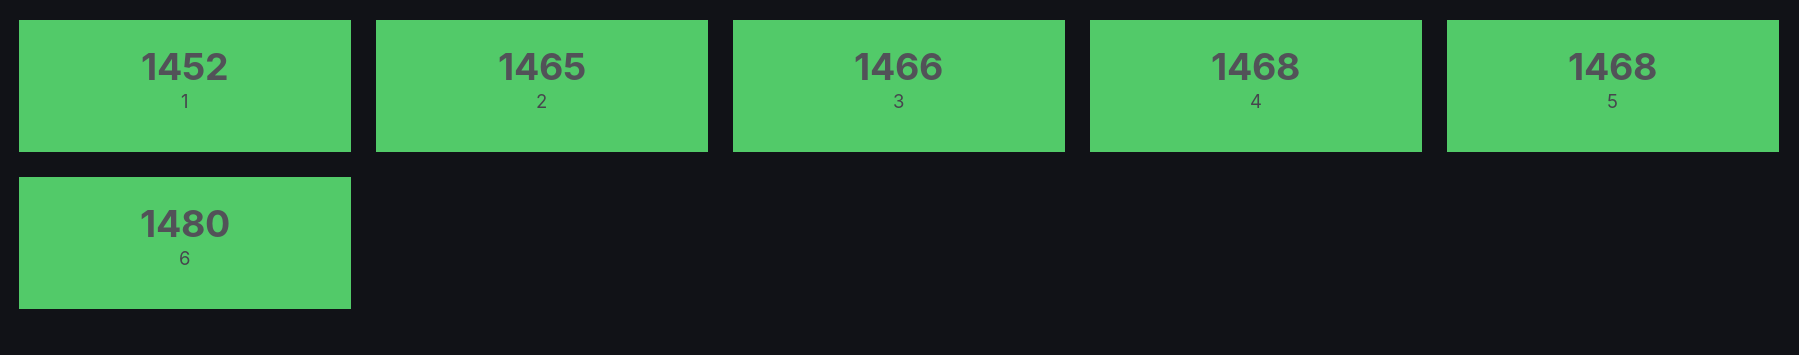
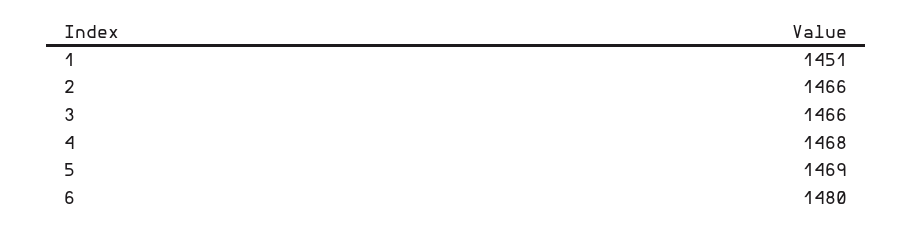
1: 1452 -> 1451
2: 1465 -> 1466
5: 1468 -> 1469

